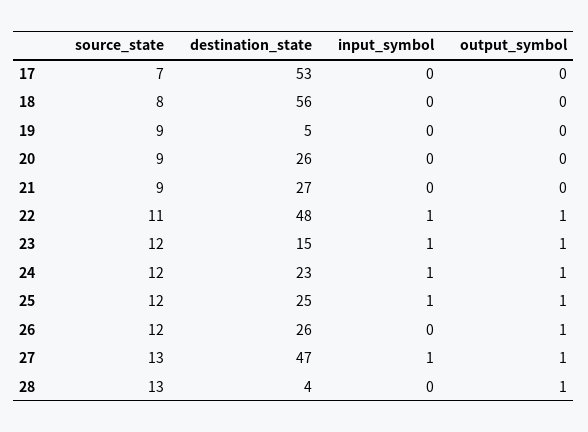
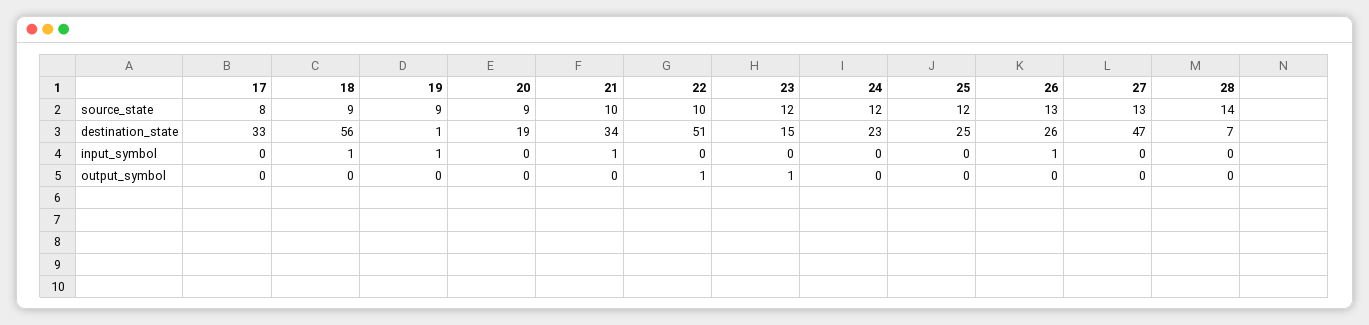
source_state, 17: 7 -> 8
destination_state, 17: 53 -> 33
source_state, 18: 8 -> 9
input_symbol, 18: 0 -> 1
destination_state, 19: 5 -> 1
input_symbol, 19: 0 -> 1
destination_state, 20: 26 -> 19
source_state, 21: 9 -> 10
destination_state, 21: 27 -> 34
input_symbol, 21: 0 -> 1
source_state, 22: 11 -> 10
destination_state, 22: 48 -> 51
input_symbol, 22: 1 -> 0
input_symbol, 23: 1 -> 0
input_symbol, 24: 1 -> 0
output_symbol, 24: 1 -> 0
input_symbol, 25: 1 -> 0
output_symbol, 25: 1 -> 0
source_state, 26: 12 -> 13
input_symbol, 26: 0 -> 1
output_symbol, 26: 1 -> 0
input_symbol, 27: 1 -> 0
output_symbol, 27: 1 -> 0
source_state, 28: 13 -> 14
destination_state, 28: 4 -> 7
output_symbol, 28: 1 -> 0

